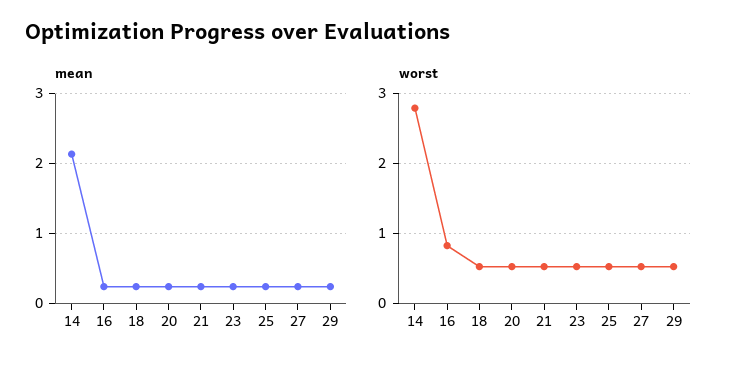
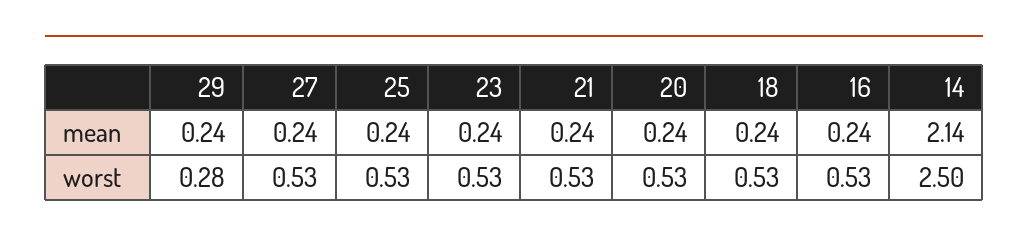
worst, 14: 2.8 -> 2.5
worst, 16: 0.8 -> 0.53
worst, 29: 0.5 -> 0.28

